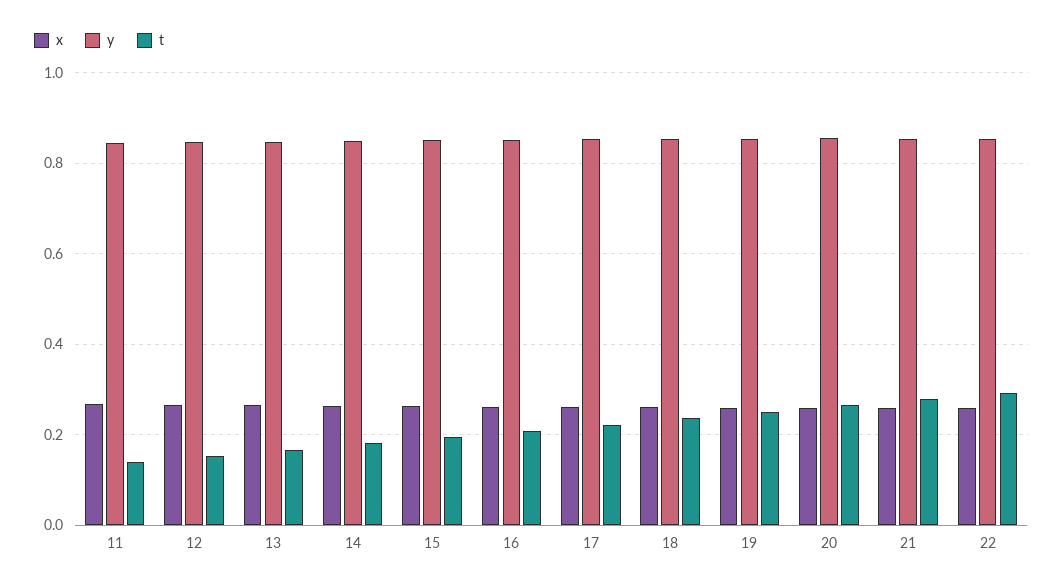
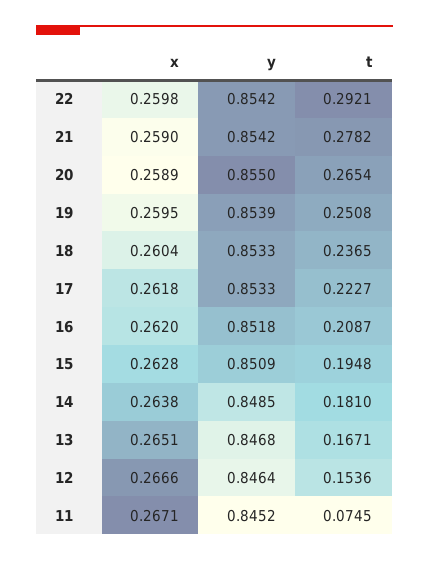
t, 11: 0.14 -> 0.0745

